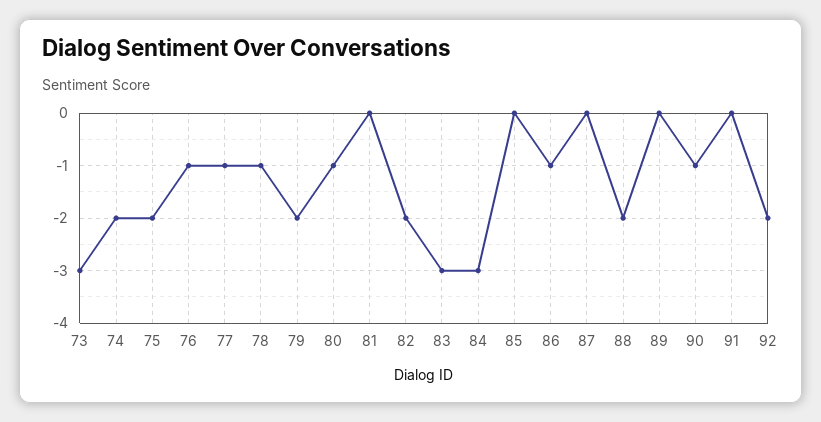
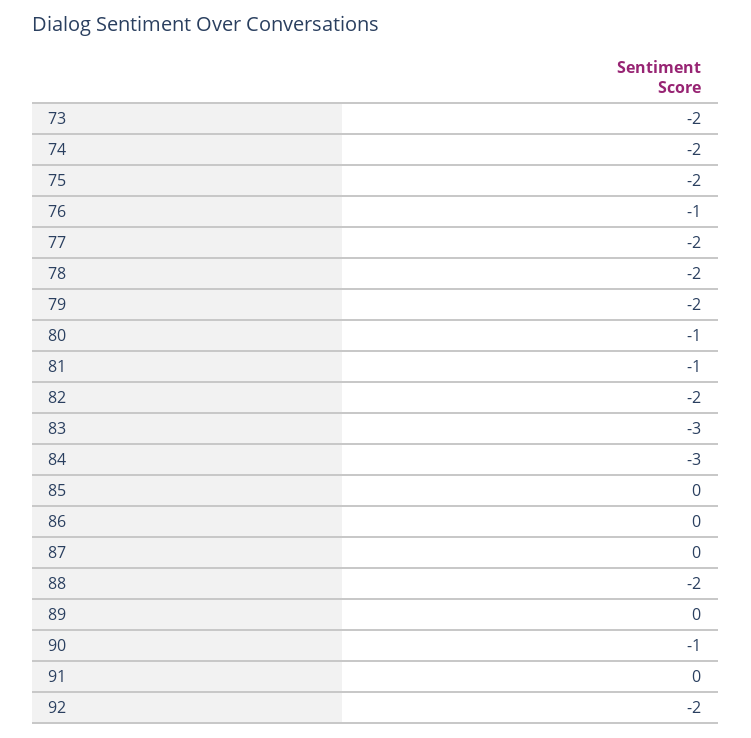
73: -3 -> -2
77: -1 -> -2
78: -1 -> -2
81: 0 -> -1
86: -1 -> 0

